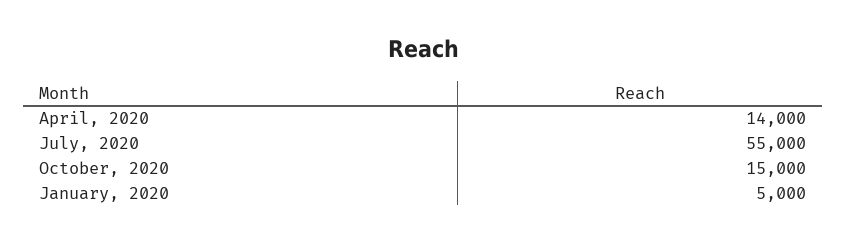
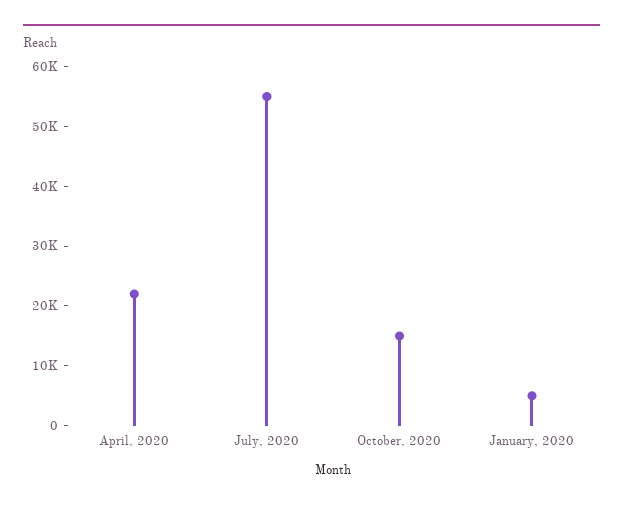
April, 2020: 14000 -> 22000

